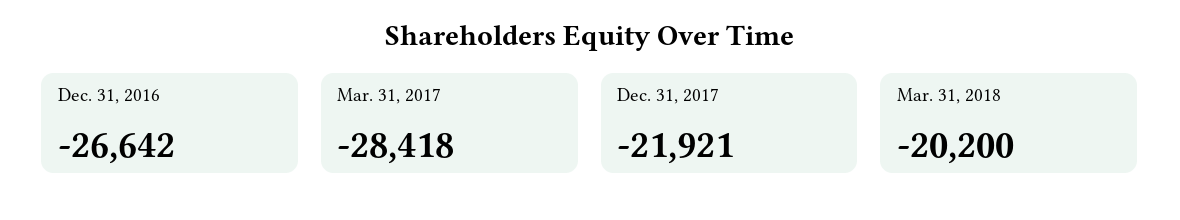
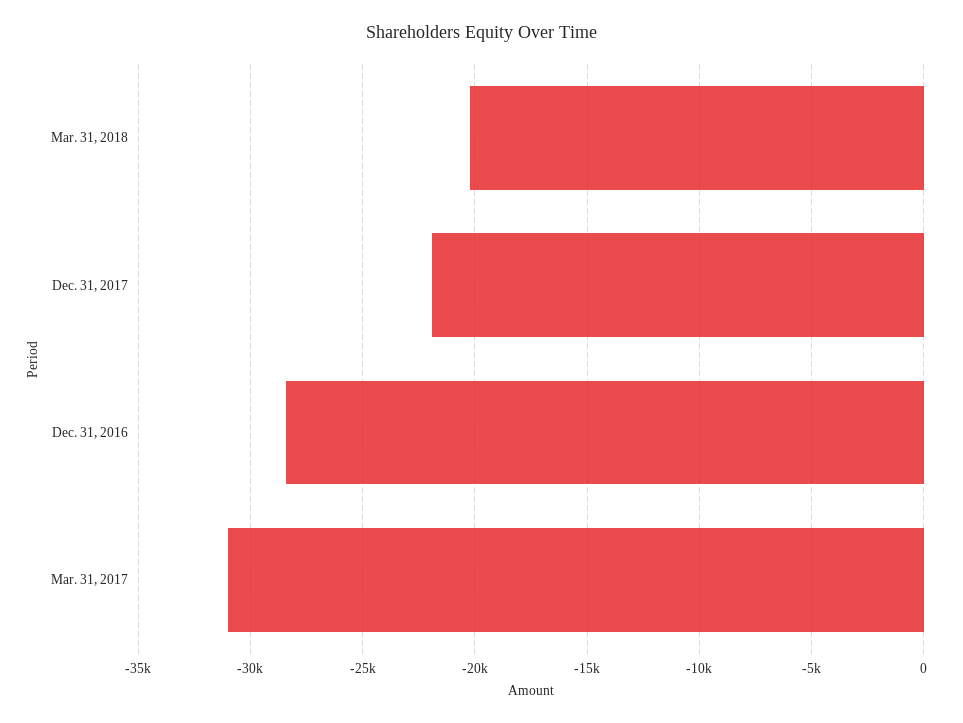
Dec. 31, 2016: -26642 -> -28500
Mar. 31, 2017: -28418 -> -31000

